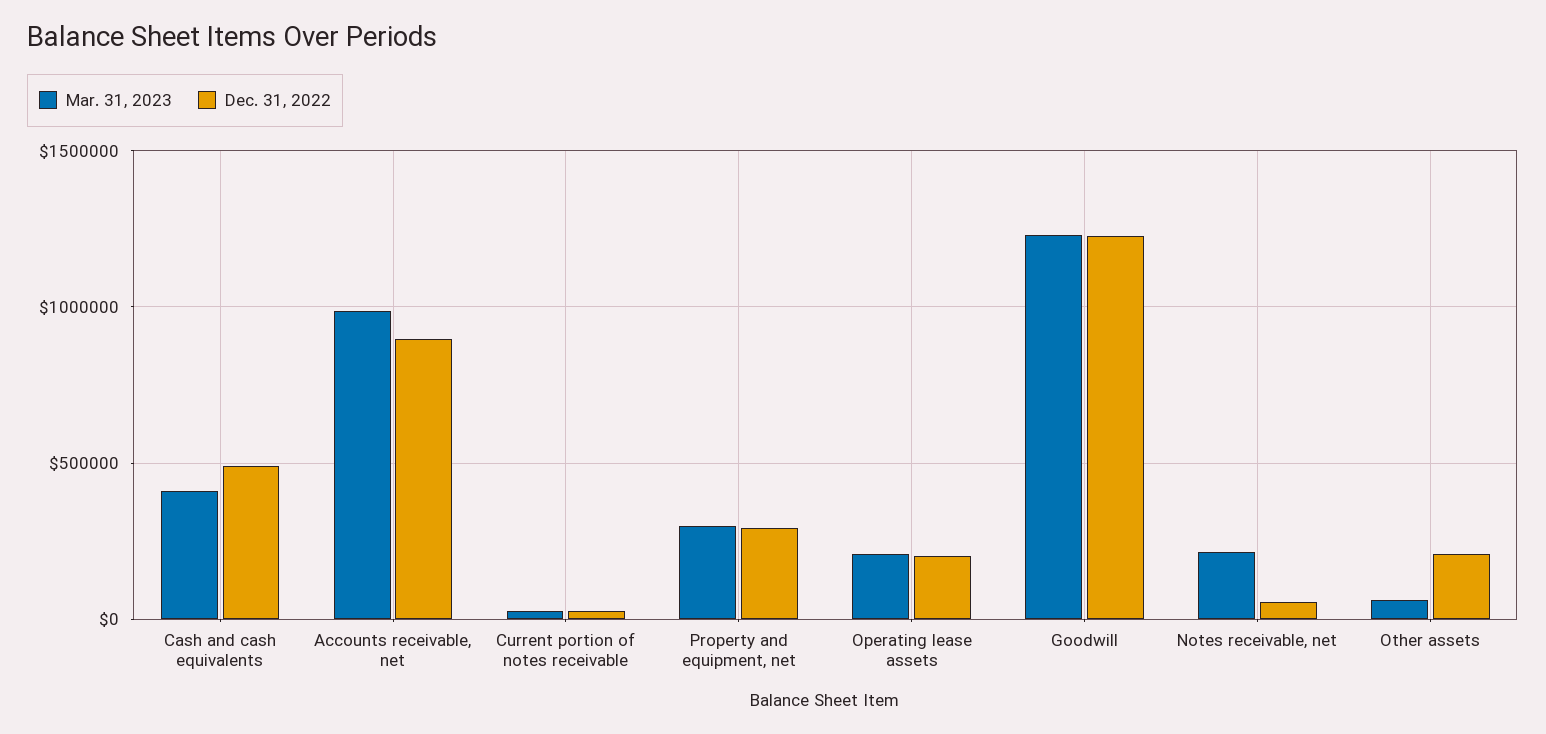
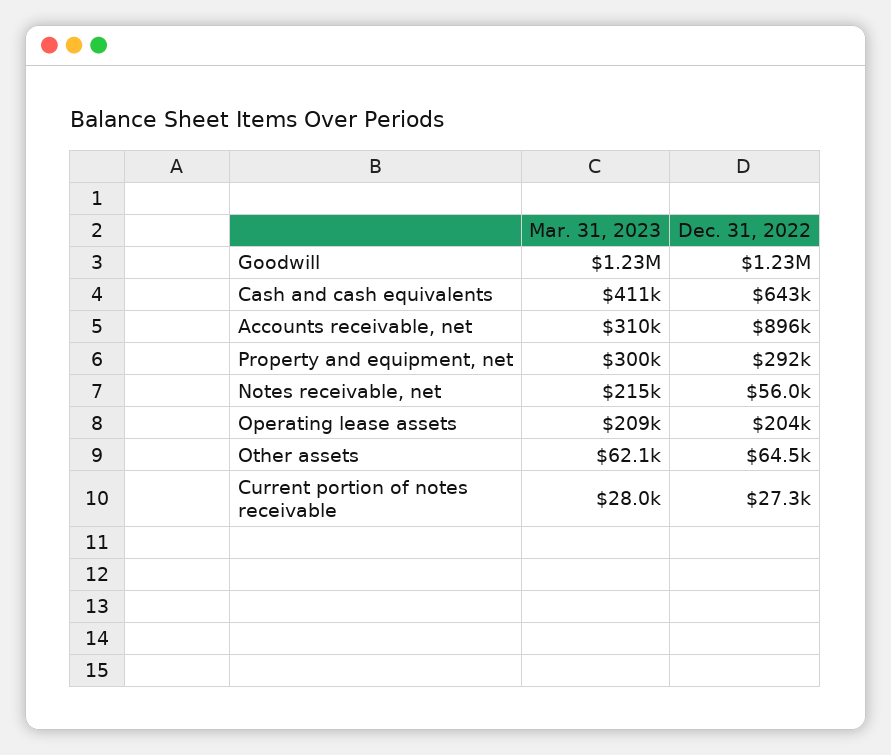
Dec. 31, 2022, Cash and cash equivalents: 500000 -> 643000
Mar. 31, 2023, Accounts receivable, net: 1000000 -> 310000
Dec. 31, 2022, Other assets: 200000 -> 64500

